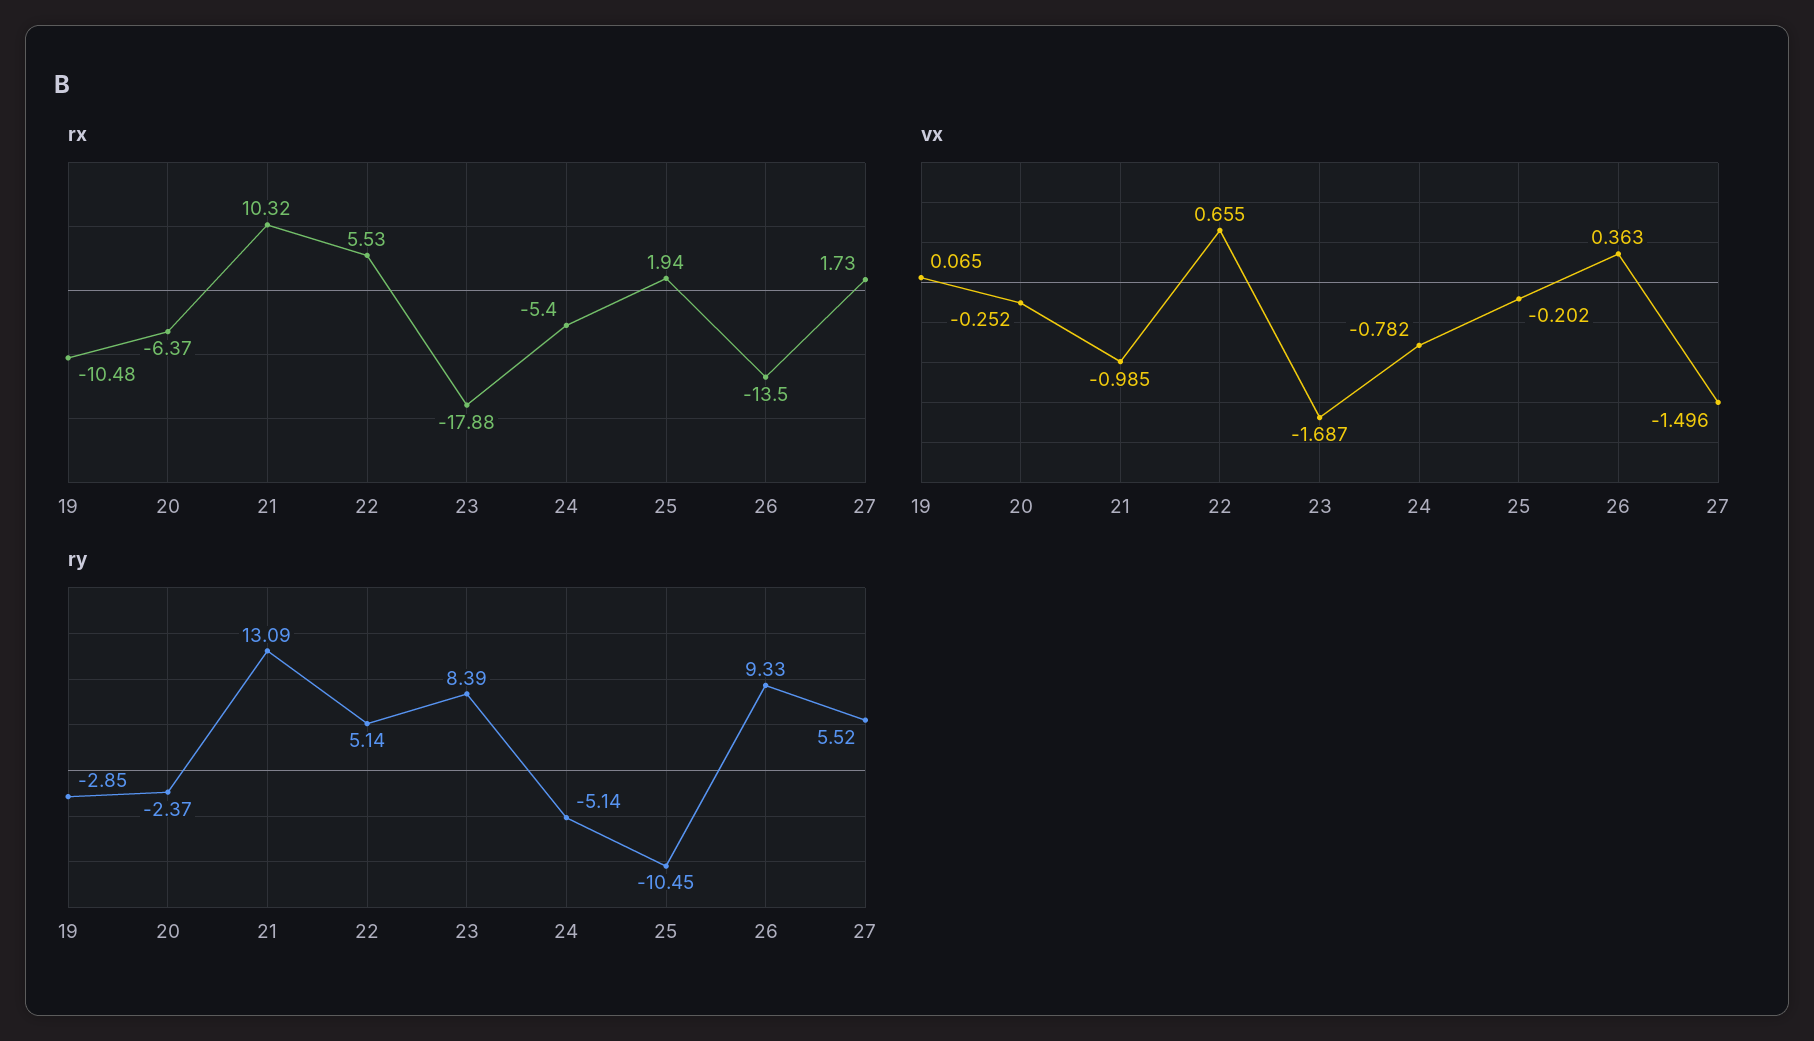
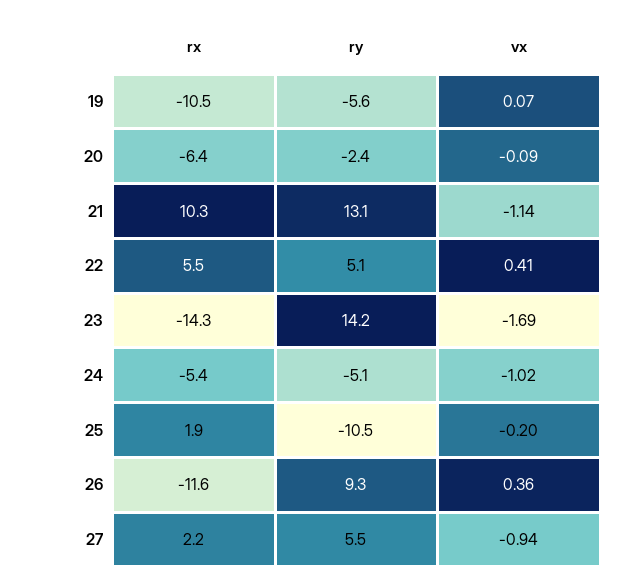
rx, 23: -17.88 -> -14.3
rx, 26: -13.5 -> -11.6
rx, 27: 1.73 -> 2.2
vx, 20: -0.252 -> -0.09
vx, 21: -0.985 -> -1.14
vx, 22: 0.655 -> 0.41
vx, 24: -0.782 -> -1.02
vx, 27: -1.496 -> -0.94
ry, 19: -2.85 -> -5.6
ry, 23: 8.39 -> 14.2

